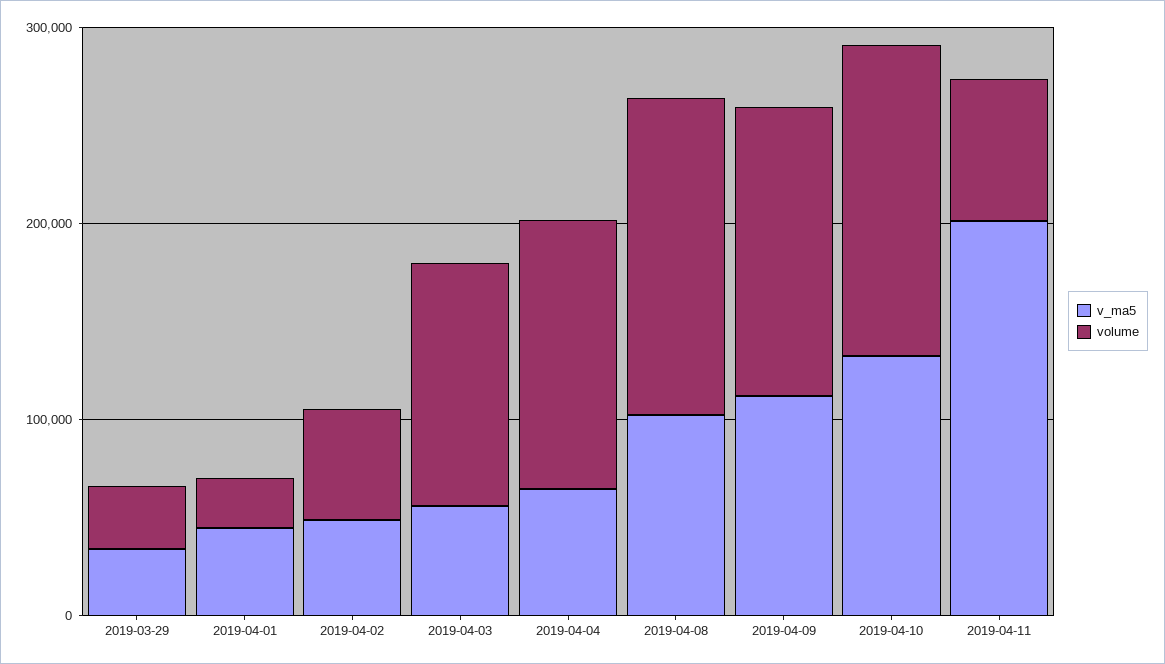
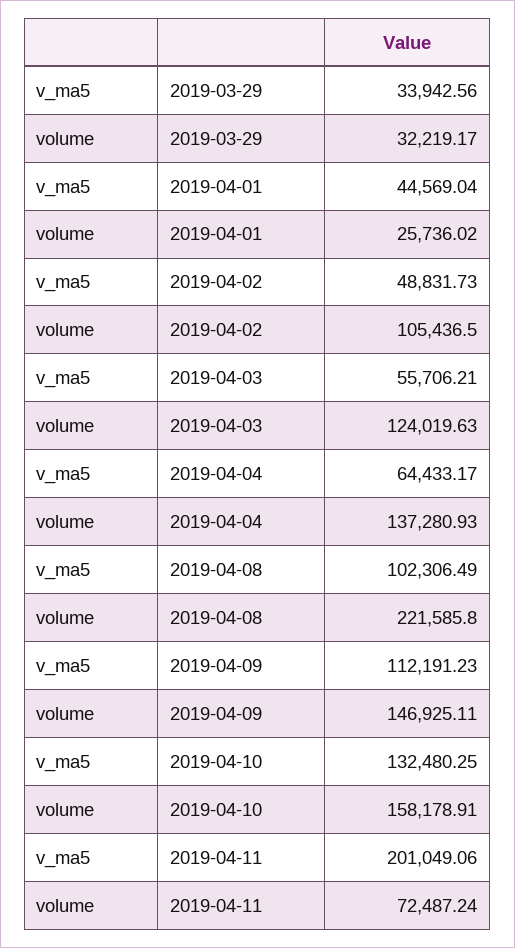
volume, 2019-04-02: 60000 -> 105436.5
volume, 2019-04-08: 160000 -> 221585.8

